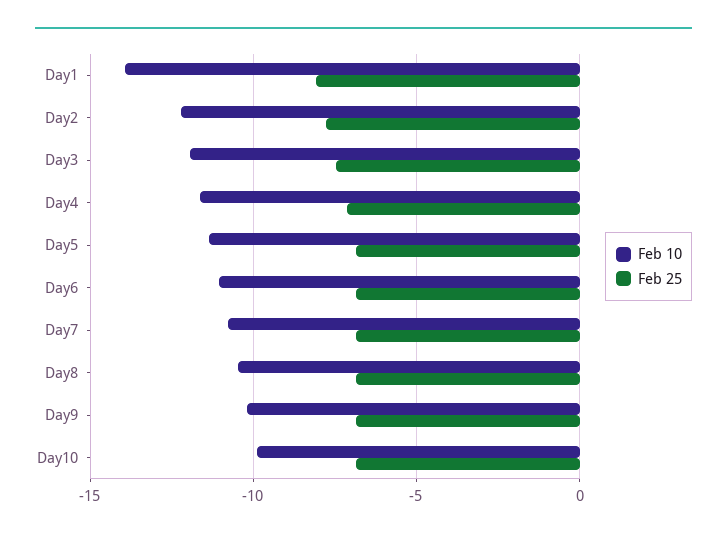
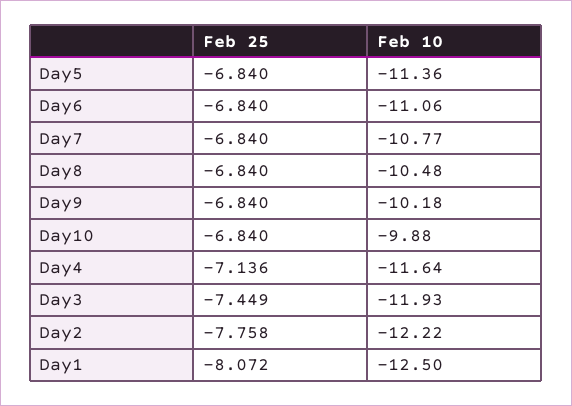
Feb 10, Day1: -14 -> -12.5

